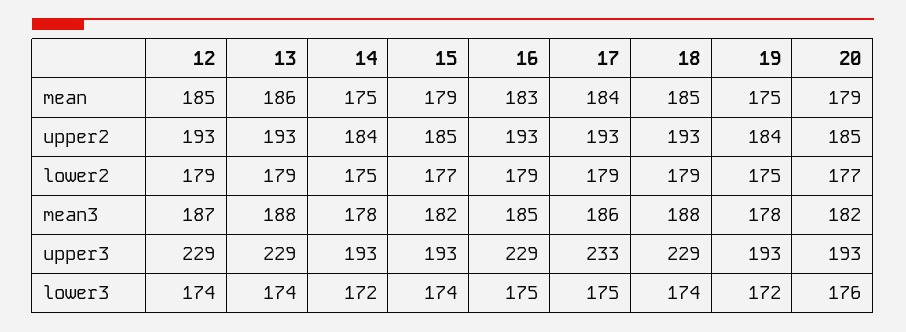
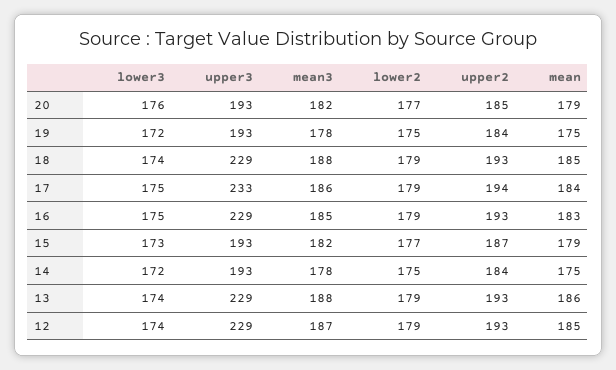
15, upper2: 185 -> 187
17, upper2: 193 -> 194
15, lower3: 174 -> 173

